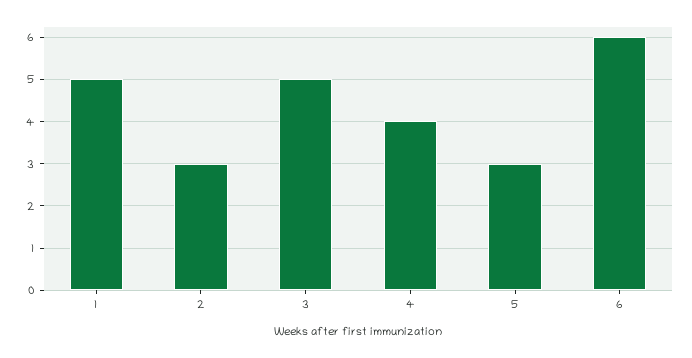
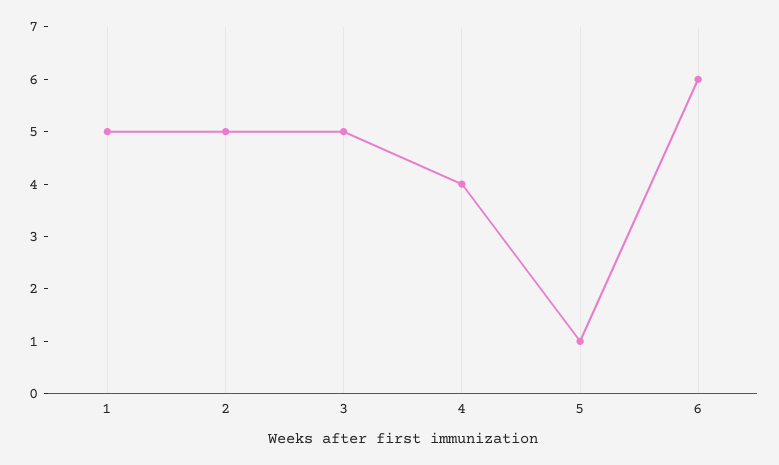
2: 3 -> 5
5: 3 -> 1

